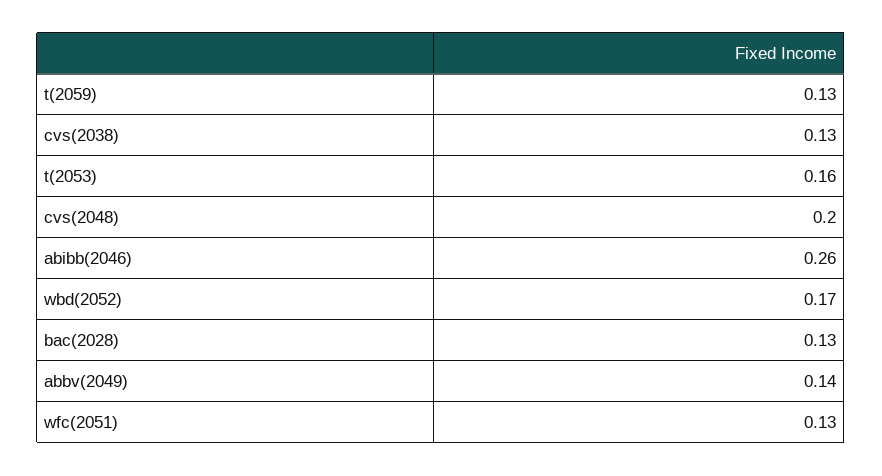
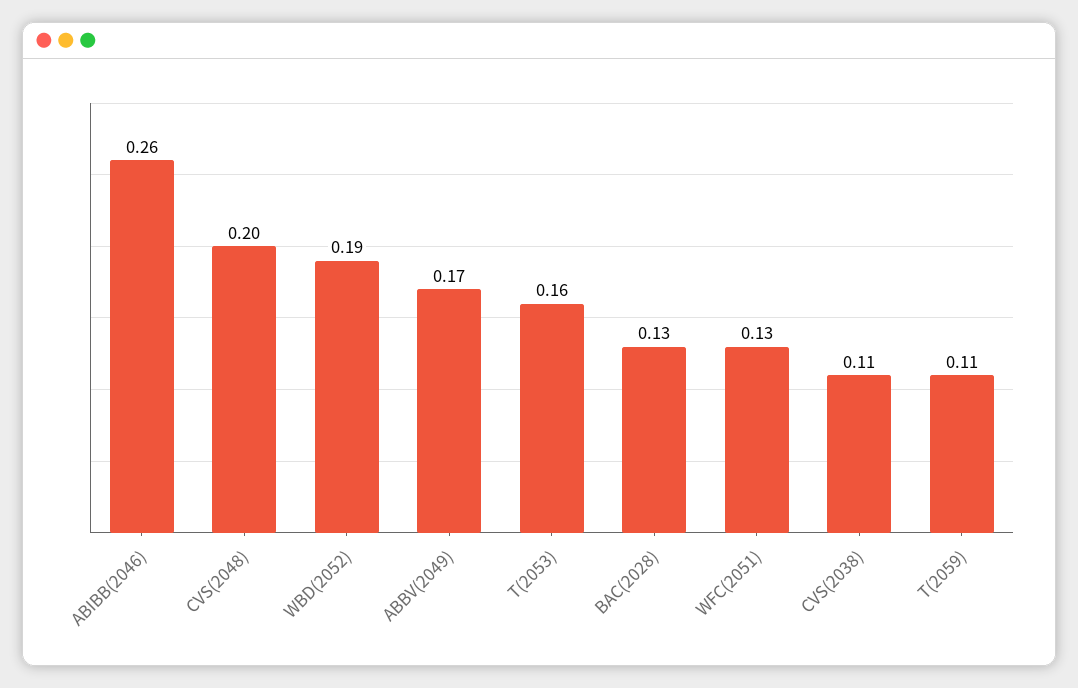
t(2059): 0.13 -> 0.11
cvs(2038): 0.13 -> 0.11
wbd(2052): 0.17 -> 0.19
abbv(2049): 0.14 -> 0.17

